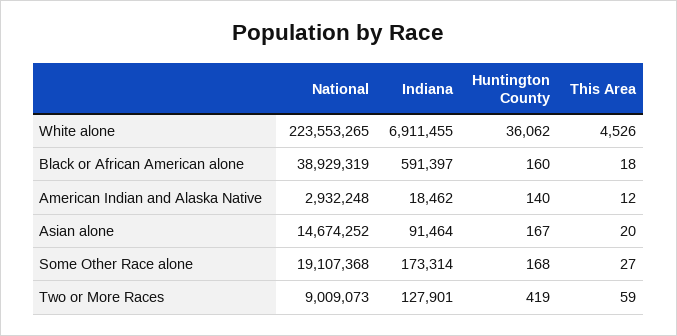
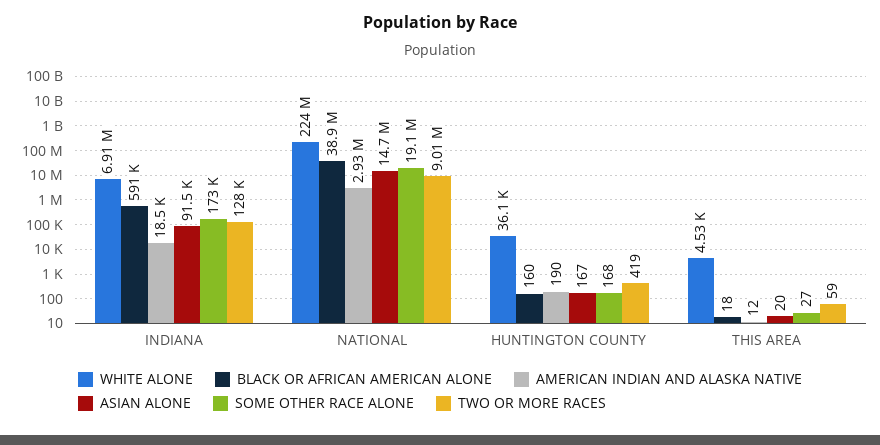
American Indian and Alaska Native, Huntington County: 140 -> 190

